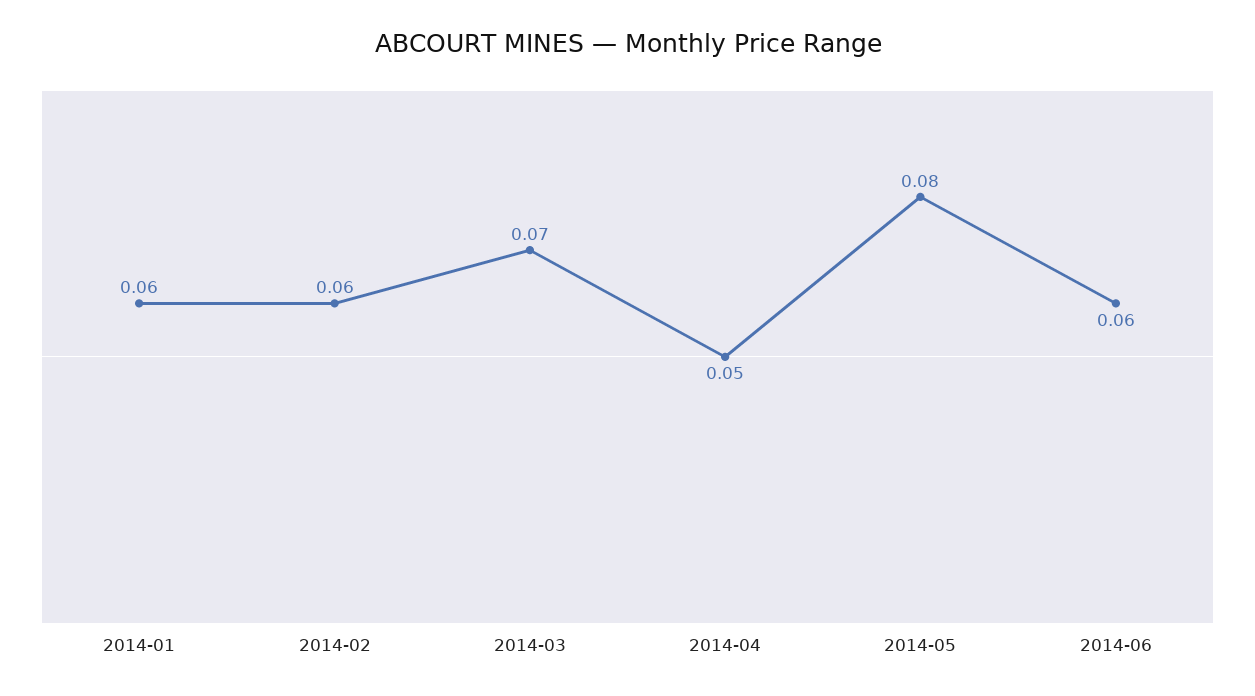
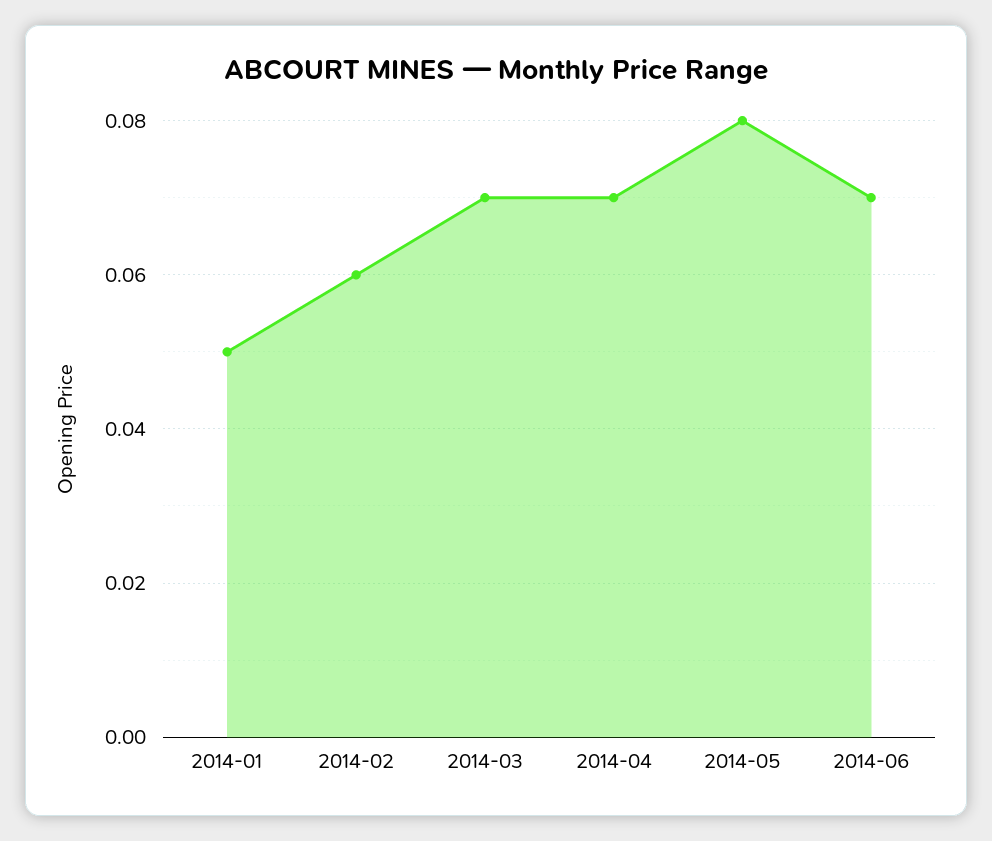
2014-01: 0.06 -> 0.05
2014-04: 0.05 -> 0.07
2014-06: 0.06 -> 0.07

